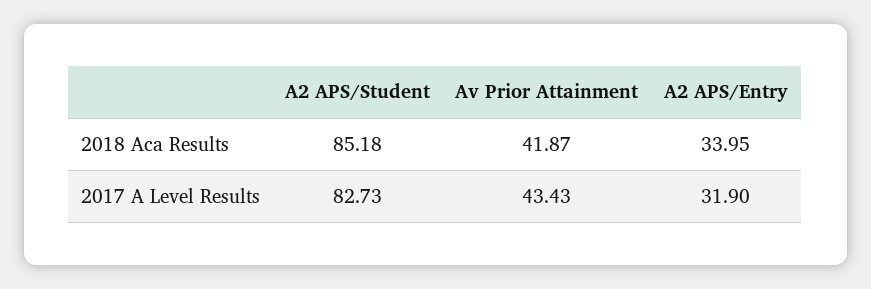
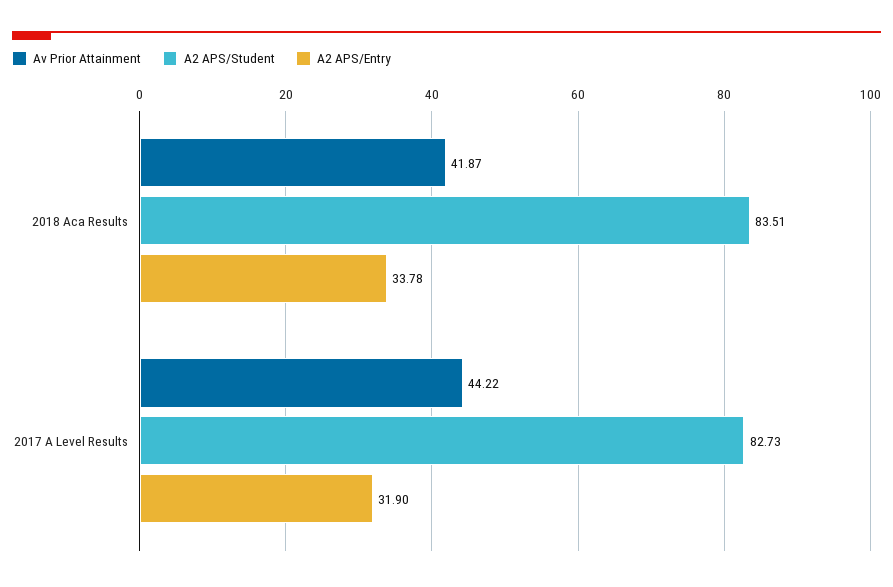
A2 APS/Student, 2018 Aca Results: 85.18 -> 83.51
A2 APS/Entry, 2018 Aca Results: 33.95 -> 33.78
Av Prior Attainment, 2017 A Level Results: 43.43 -> 44.22

